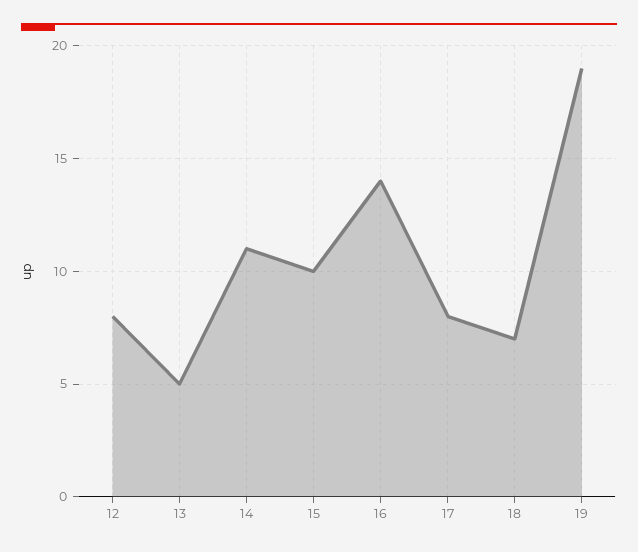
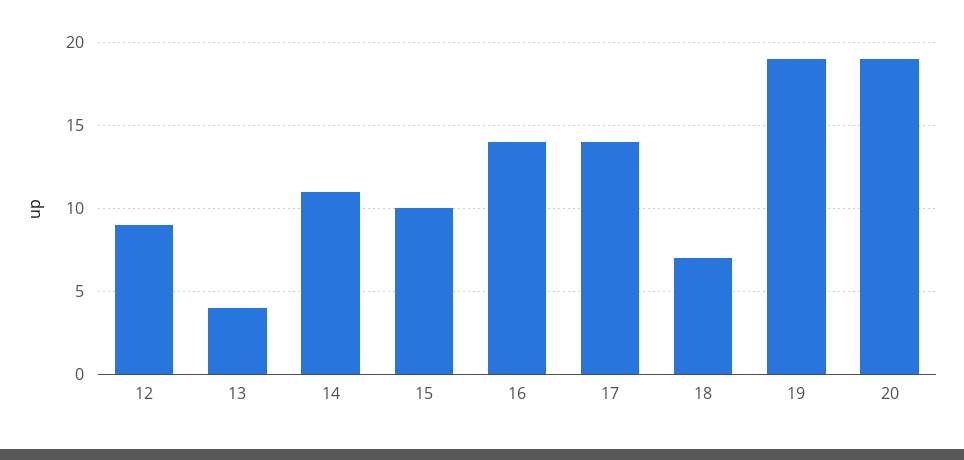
12: 8 -> 9
13: 5 -> 4
17: 8 -> 14
20: none -> 19

